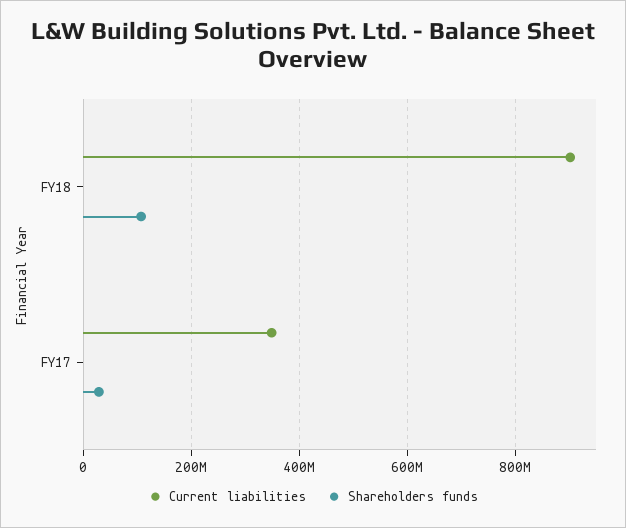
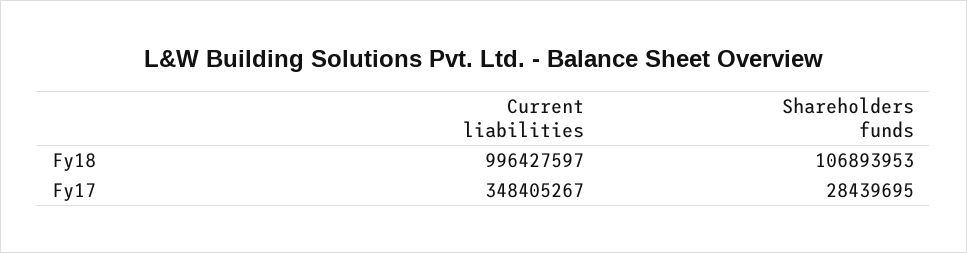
Current liabilities, FY18: 900000000 -> 996427597

